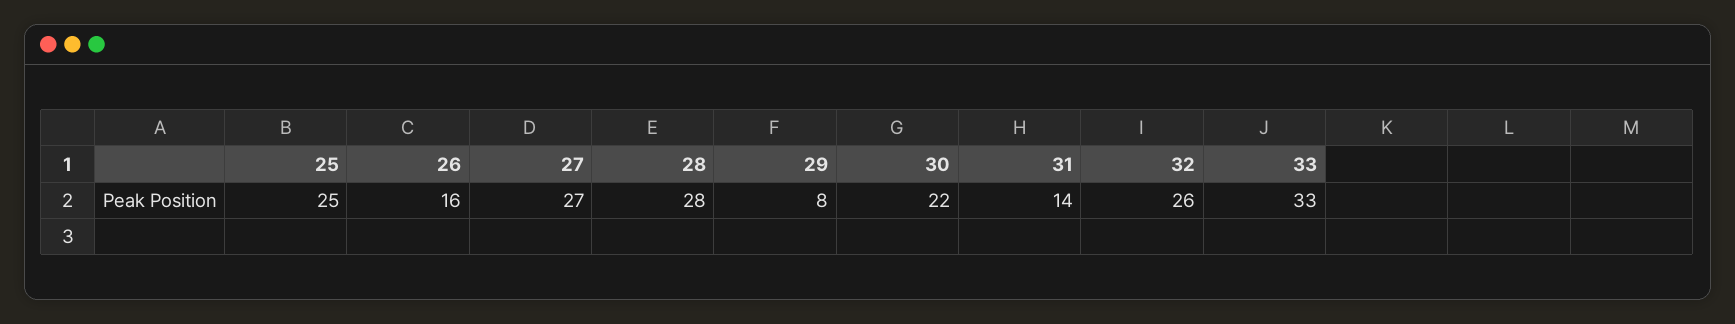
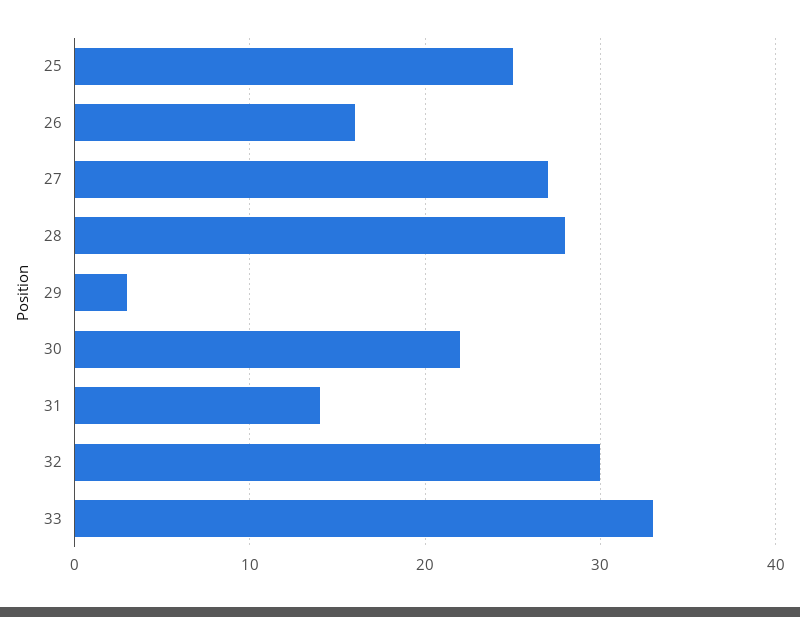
29: 8 -> 3
32: 26 -> 30

